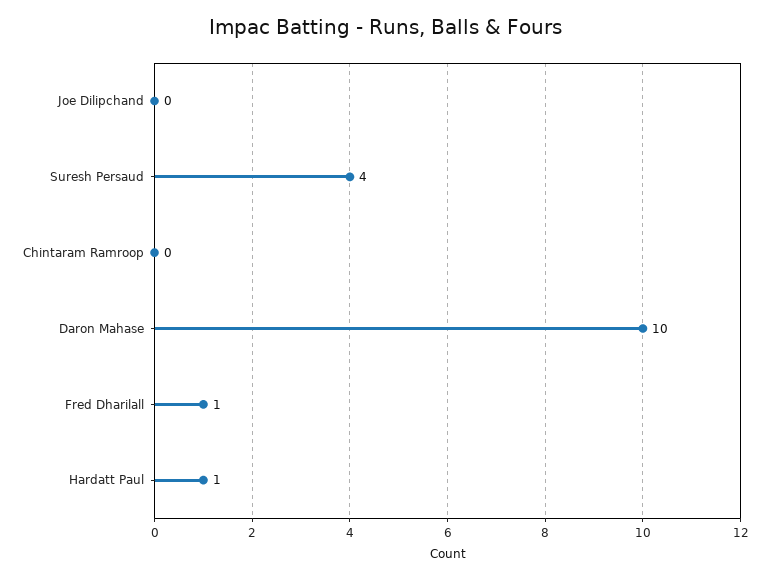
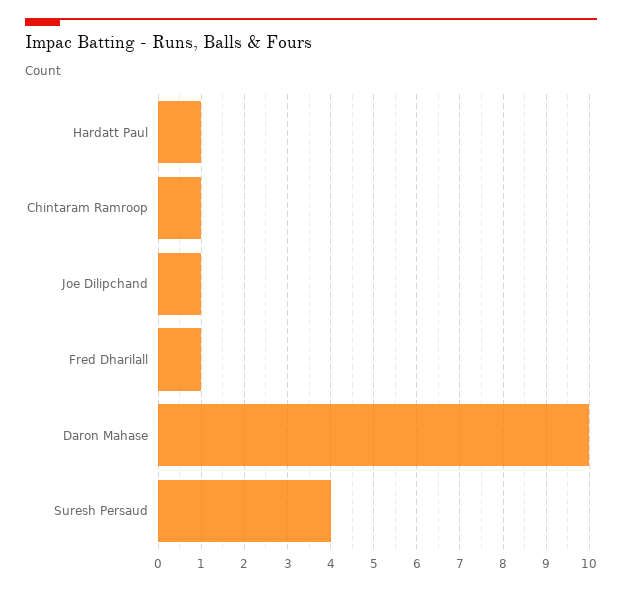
Joe Dilipchand: 0 -> 1
Chintaram Ramroop: 0 -> 1

